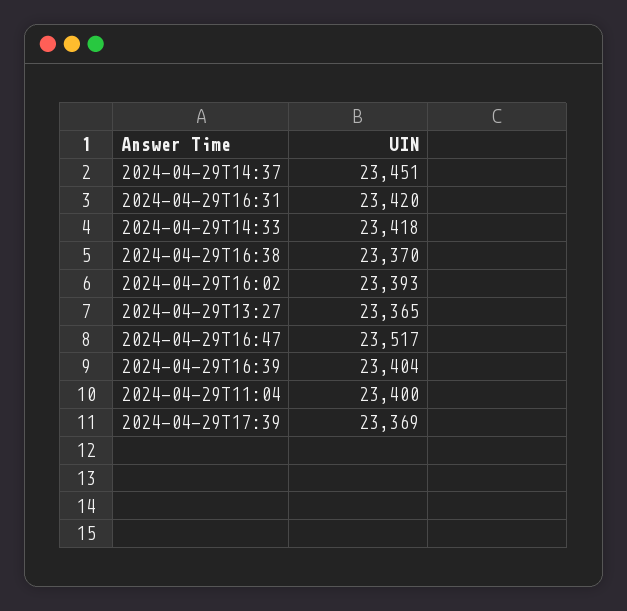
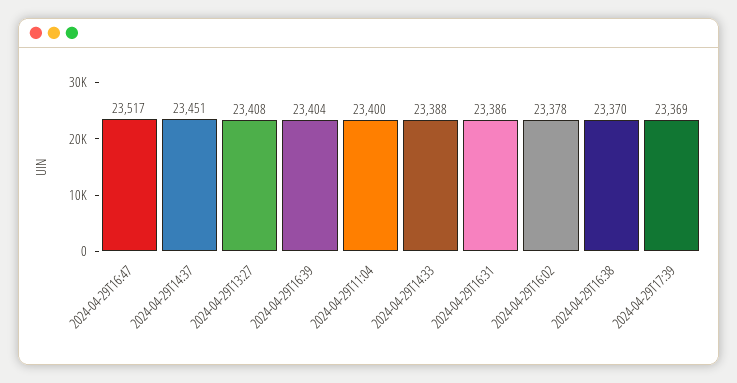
2024-04-29T16:31: 23420 -> 23386
2024-04-29T14:33: 23418 -> 23388
2024-04-29T16:02: 23393 -> 23378
2024-04-29T13:27: 23365 -> 23408

